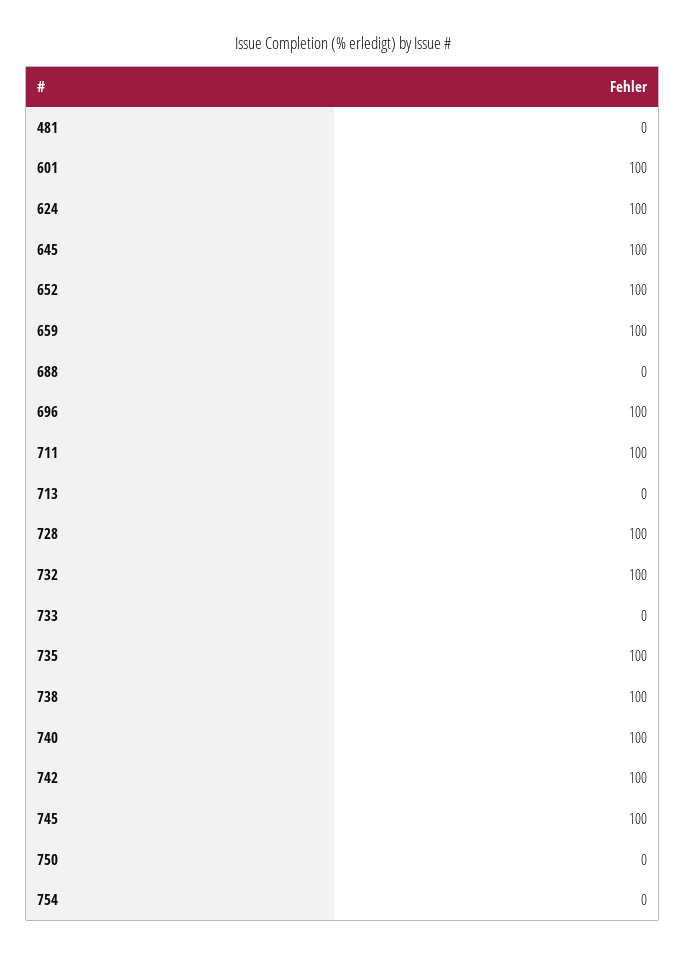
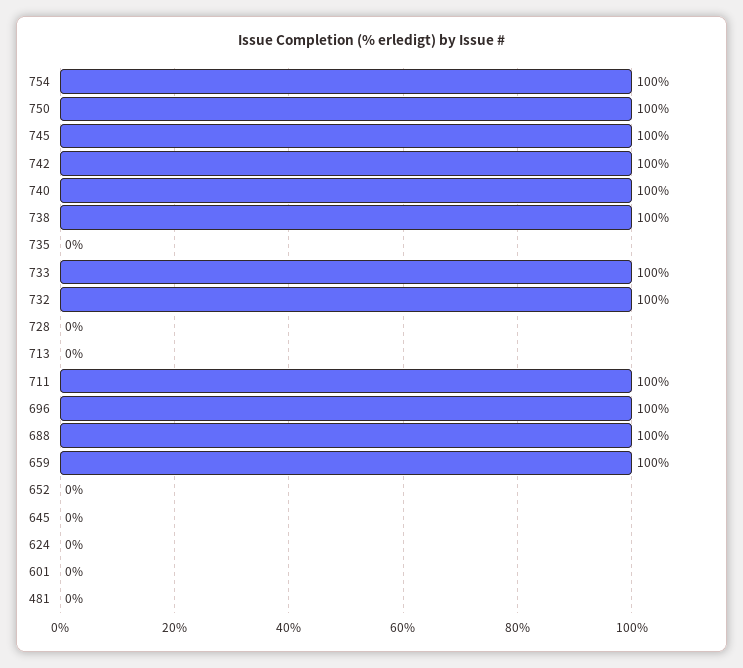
601: 100 -> 0
624: 100 -> 0
645: 100 -> 0
652: 100 -> 0
688: 0 -> 100
728: 100 -> 0
733: 0 -> 100
735: 100 -> 0
750: 0 -> 100
754: 0 -> 100

